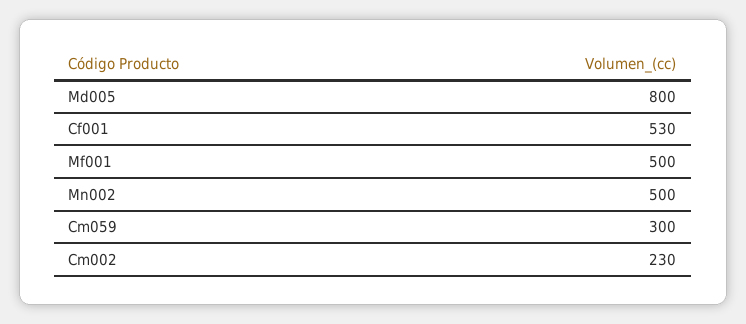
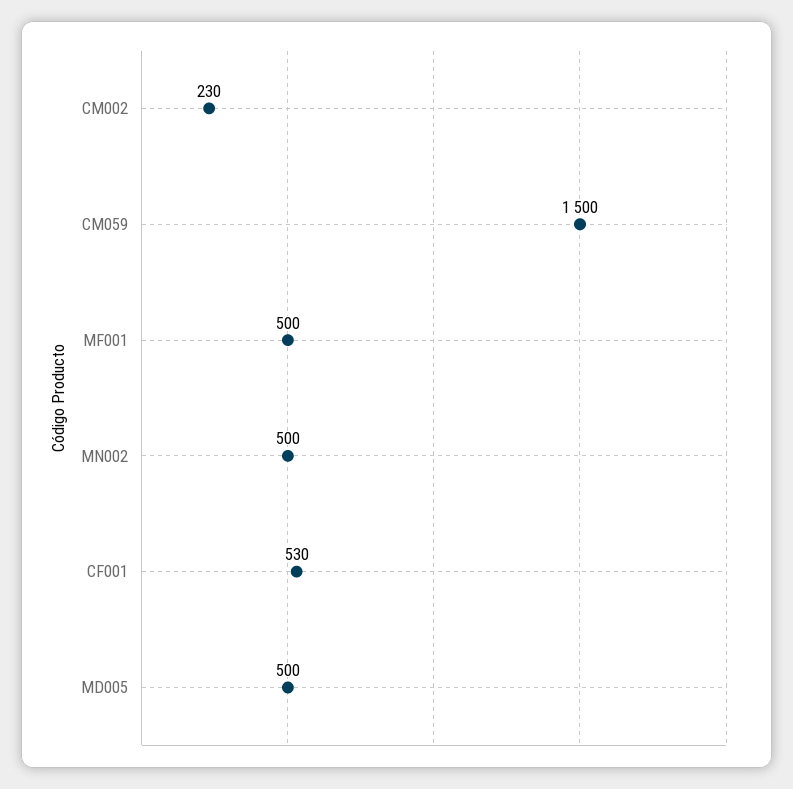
Md005: 800 -> 500
Cm059: 300 -> 1500

